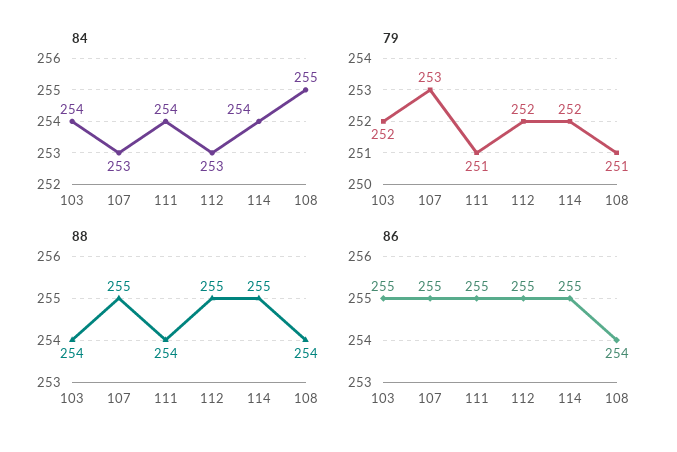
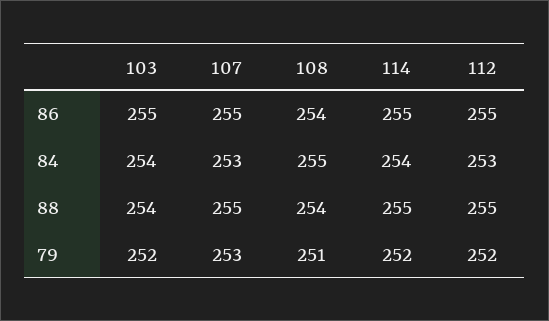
84, 111: 254 -> none
79, 111: 251 -> none
88, 111: 254 -> none
86, 111: 255 -> none

